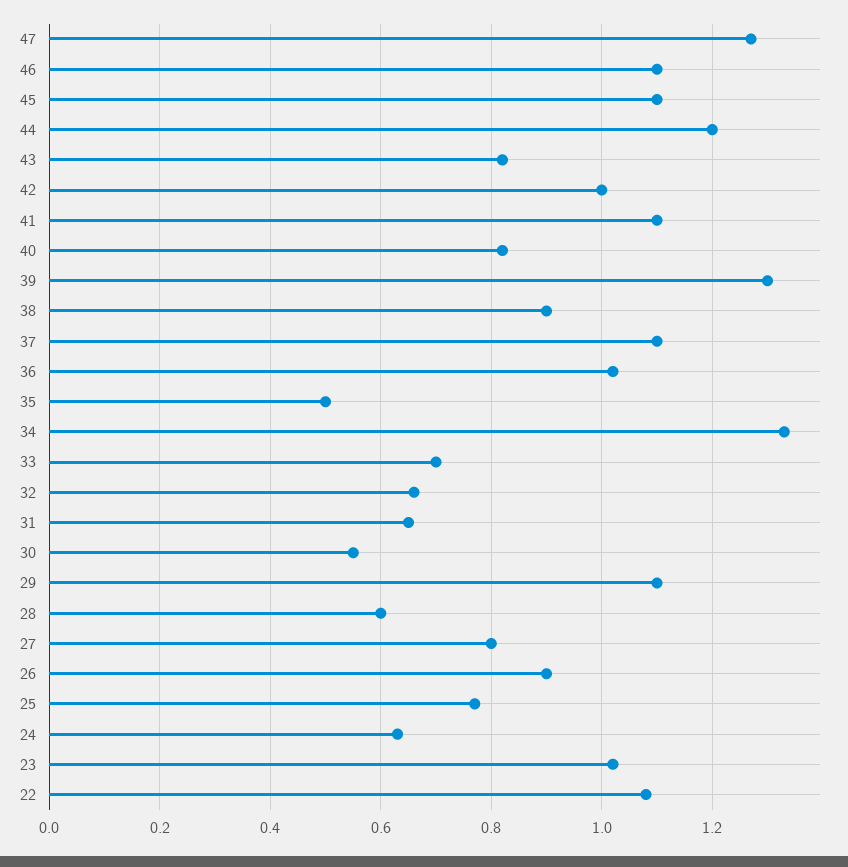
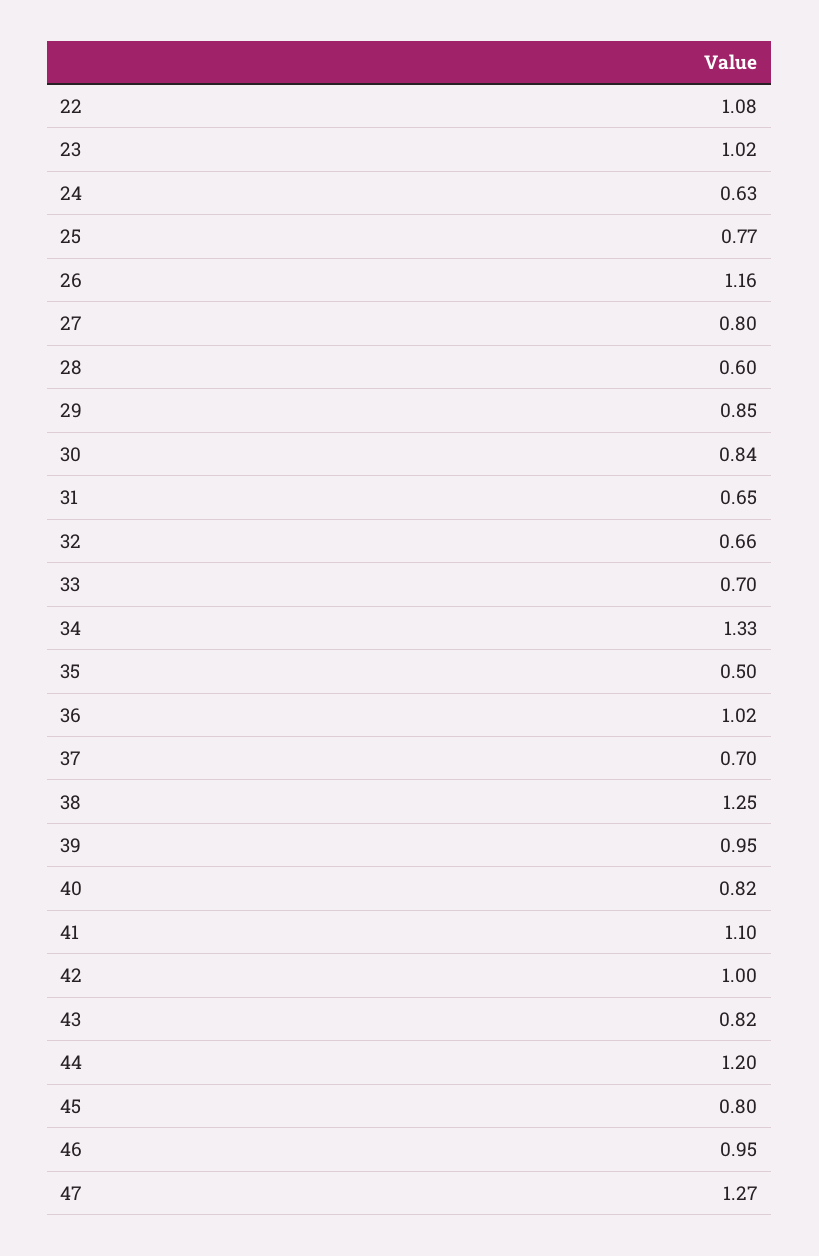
46: 1.1 -> 0.95
45: 1.1 -> 0.8
39: 1.3 -> 0.95
38: 0.9 -> 1.25
37: 1.1 -> 0.7
30: 0.55 -> 0.84
29: 1.1 -> 0.85
26: 0.9 -> 1.16

